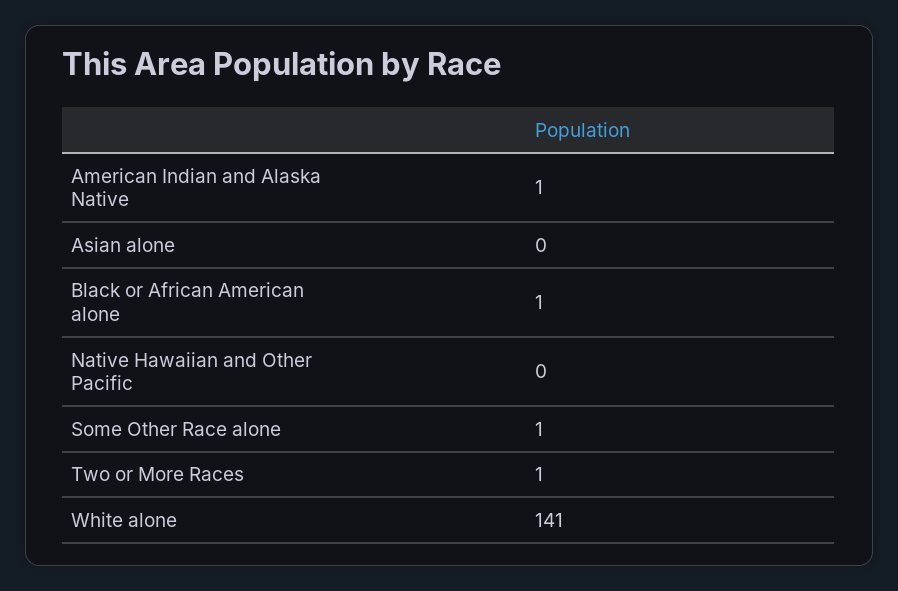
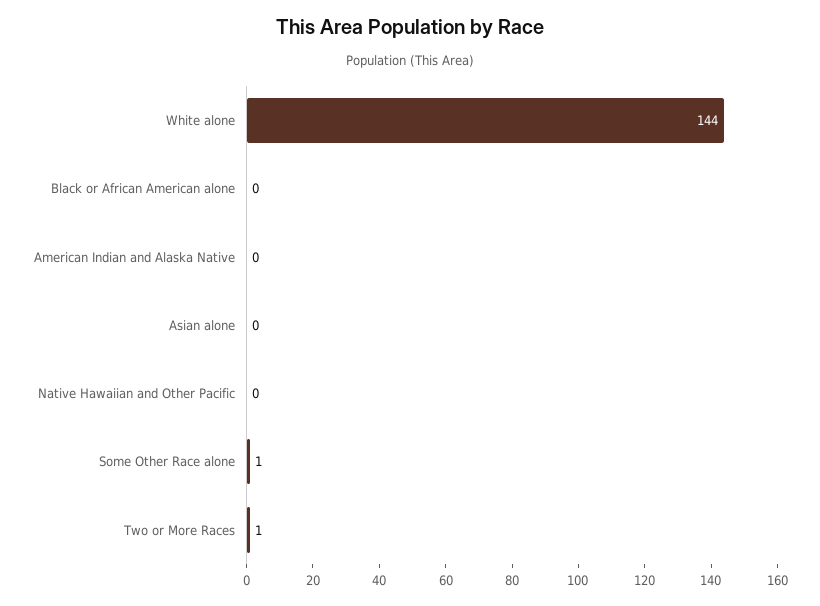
American Indian and Alaska Native: 1 -> 0
Black or African American alone: 1 -> 0
White alone: 141 -> 144

